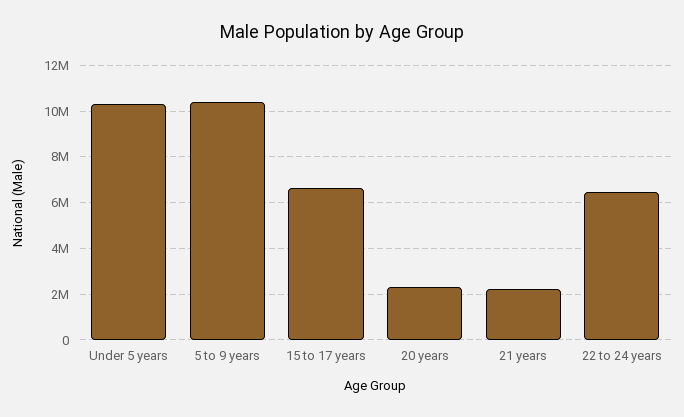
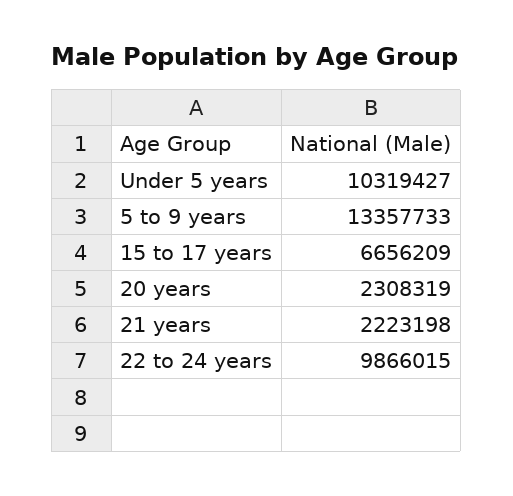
5 to 9 years: 10500000 -> 13357733
22 to 24 years: 6500000 -> 9866015

